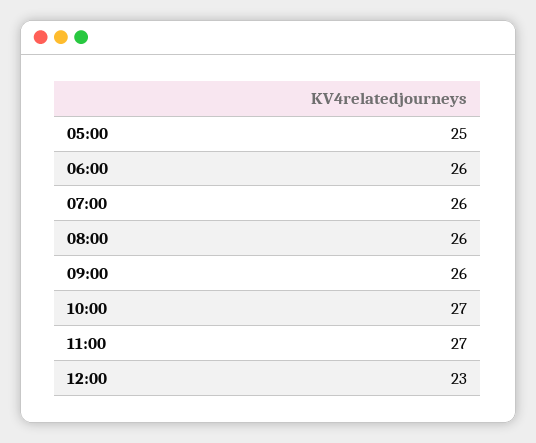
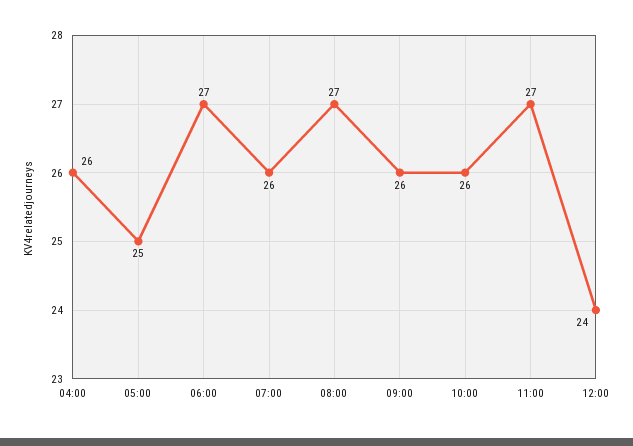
06:00: 26 -> 27
08:00: 26 -> 27
10:00: 27 -> 26
12:00: 23 -> 24
04:00: none -> 26

